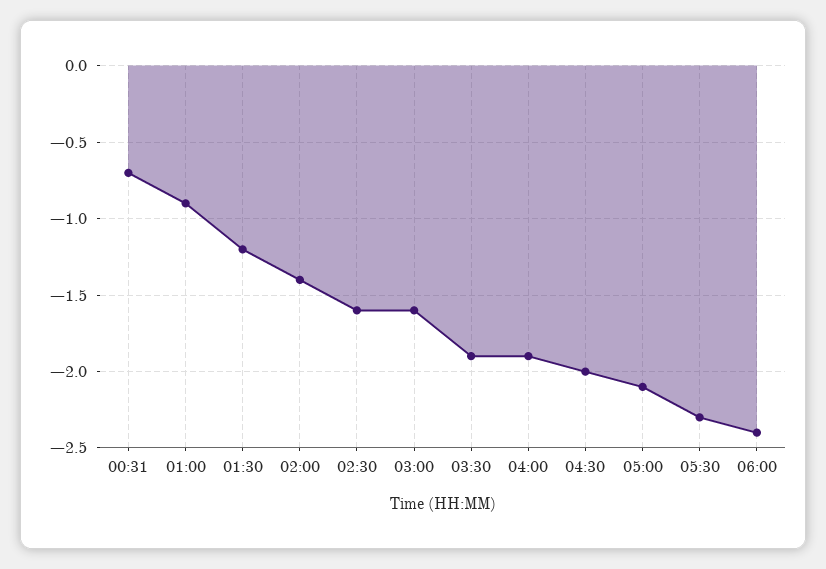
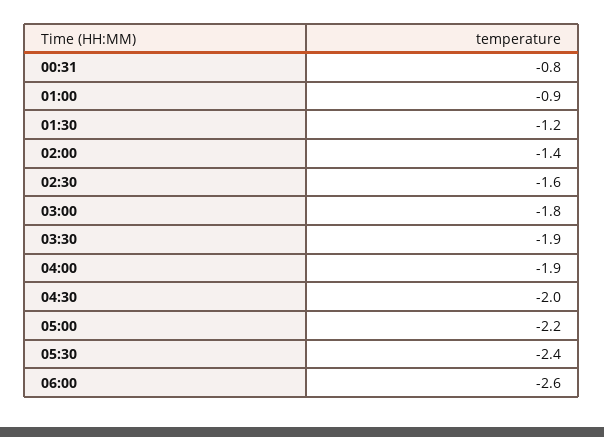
00:31: -0.7 -> -0.8
03:00: -1.6 -> -1.8
05:00: -2.1 -> -2.2
05:30: -2.3 -> -2.4
06:00: -2.4 -> -2.6

